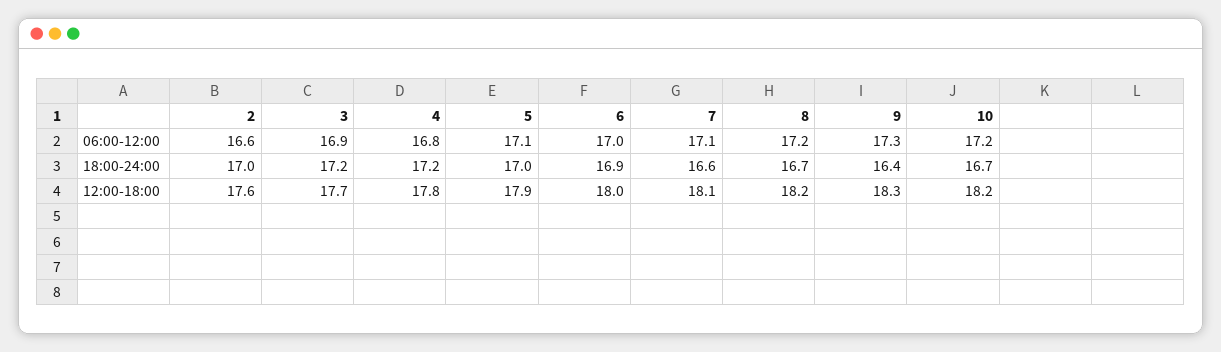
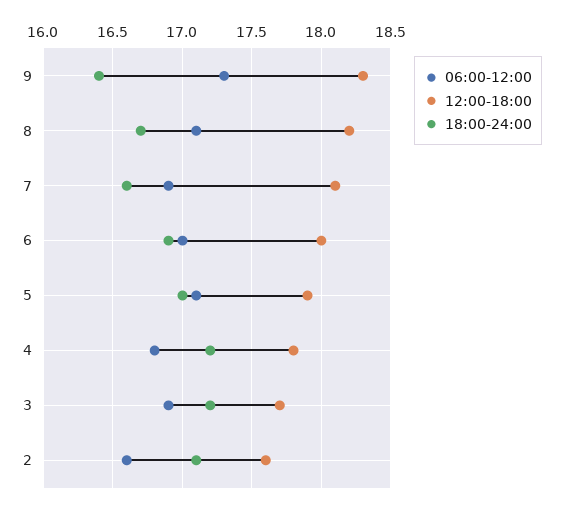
06:00-12:00, 7: 17.1 -> 16.9
06:00-12:00, 8: 17.2 -> 17.1
06:00-12:00, 10: 17.2 -> none
18:00-24:00, 2: 17 -> 17.1
18:00-24:00, 10: 16.7 -> none
12:00-18:00, 10: 18.2 -> none

